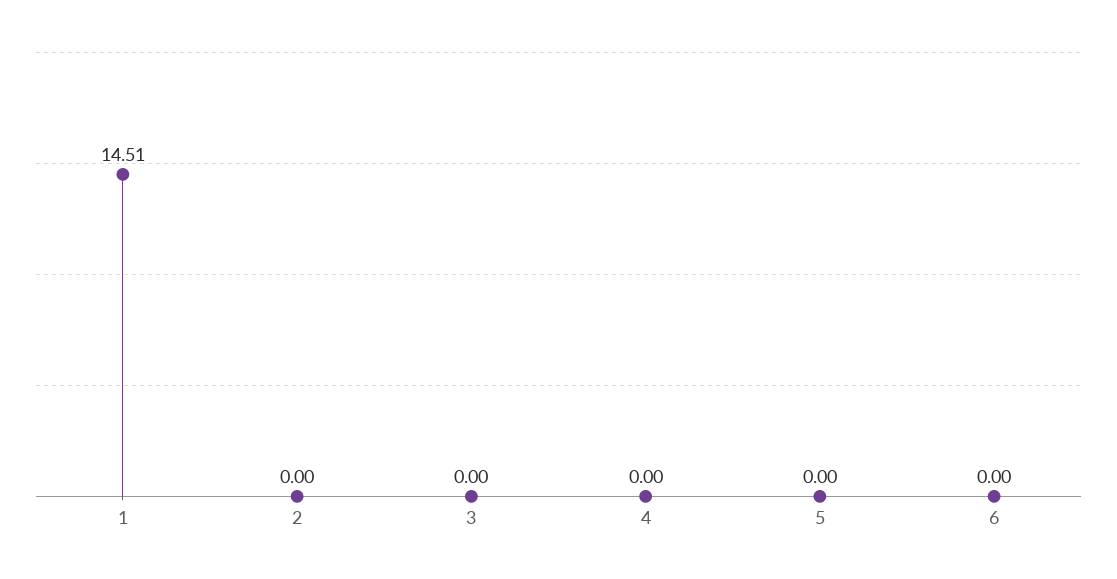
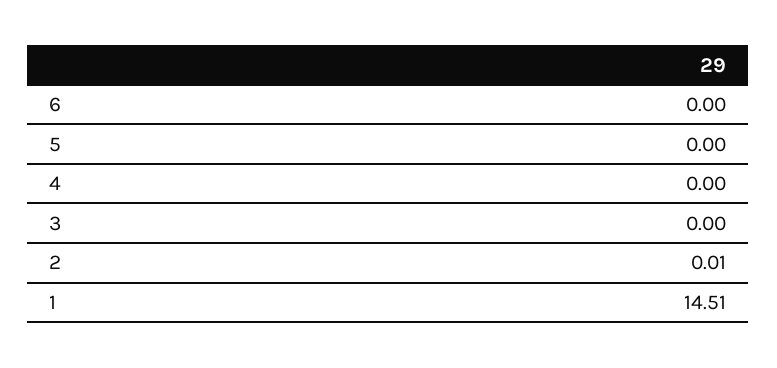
2: 0 -> 0.01

